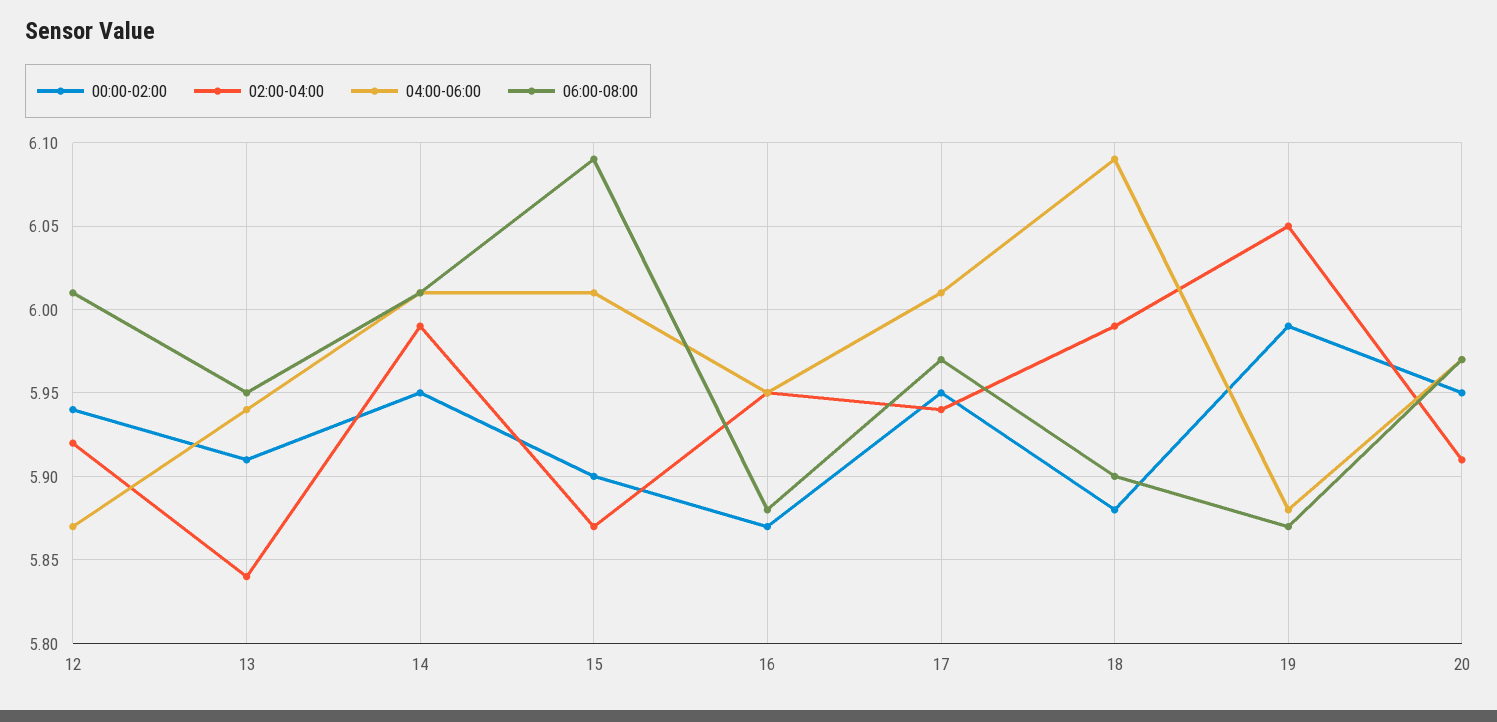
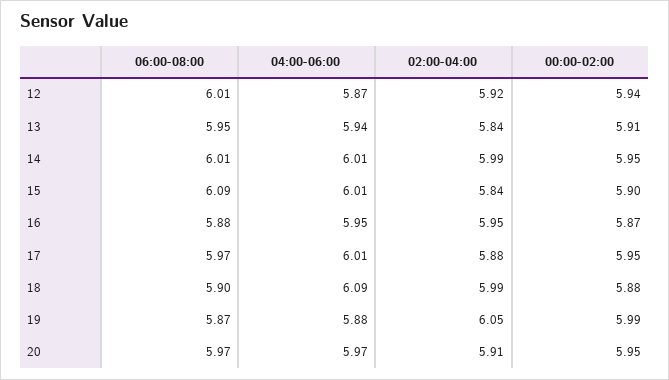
02:00-04:00, 15: 5.87 -> 5.84
02:00-04:00, 17: 5.94 -> 5.88

